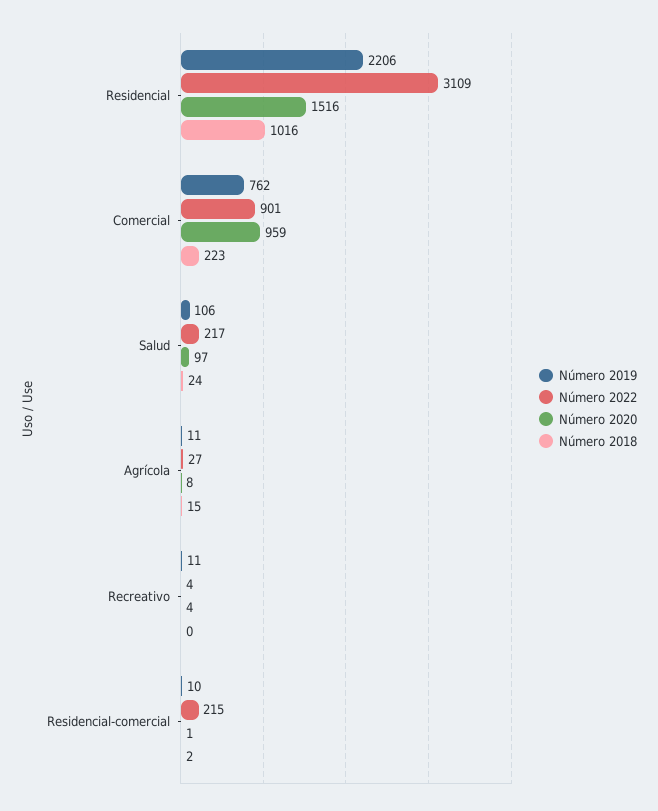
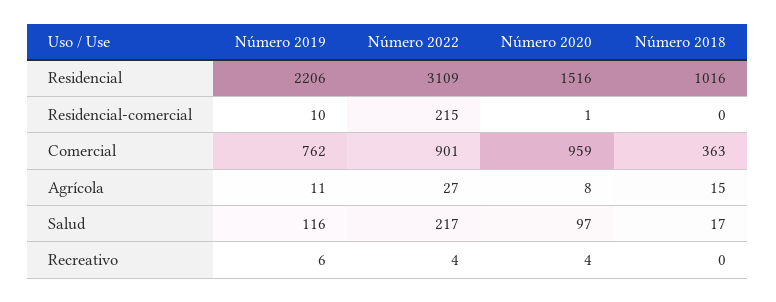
Número 2018, Comercial: 223 -> 363
Número 2019, Salud: 106 -> 116
Número 2018, Salud: 24 -> 17
Número 2019, Recreativo: 11 -> 6
Número 2018, Residencial-comercial: 2 -> 0

